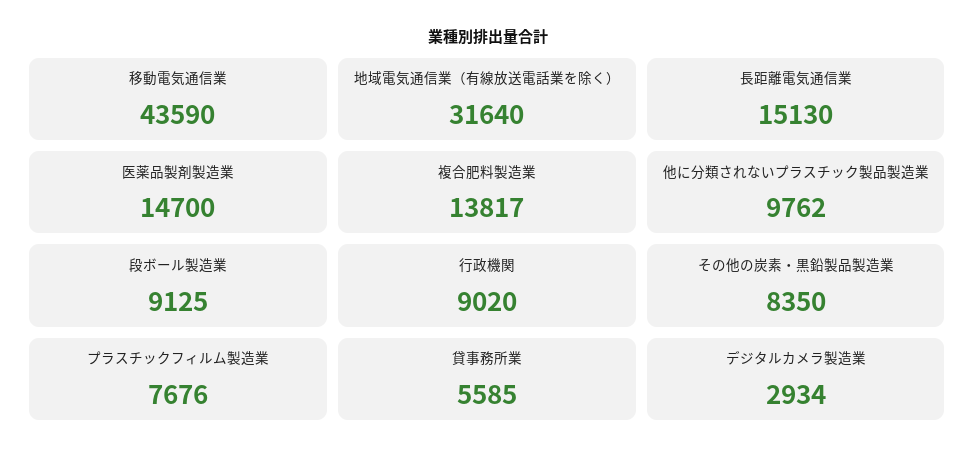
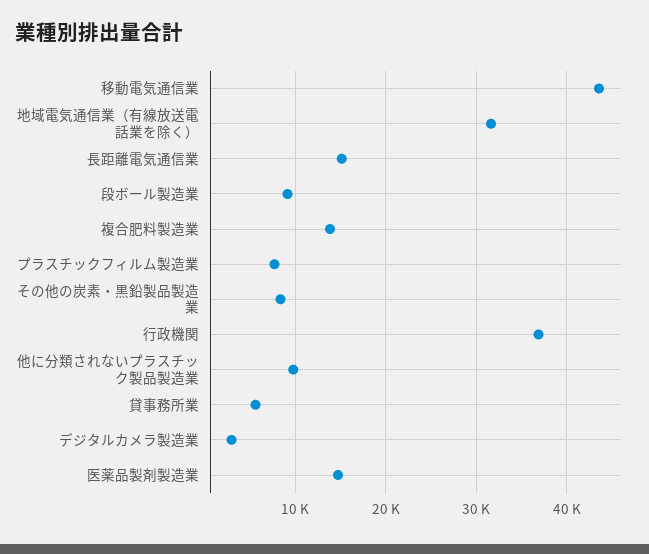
行政機関: 9020 -> 37000

